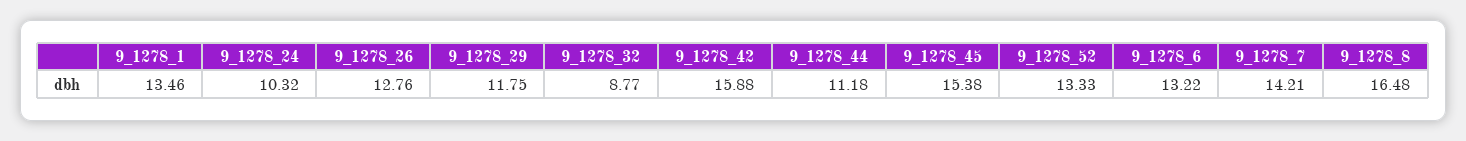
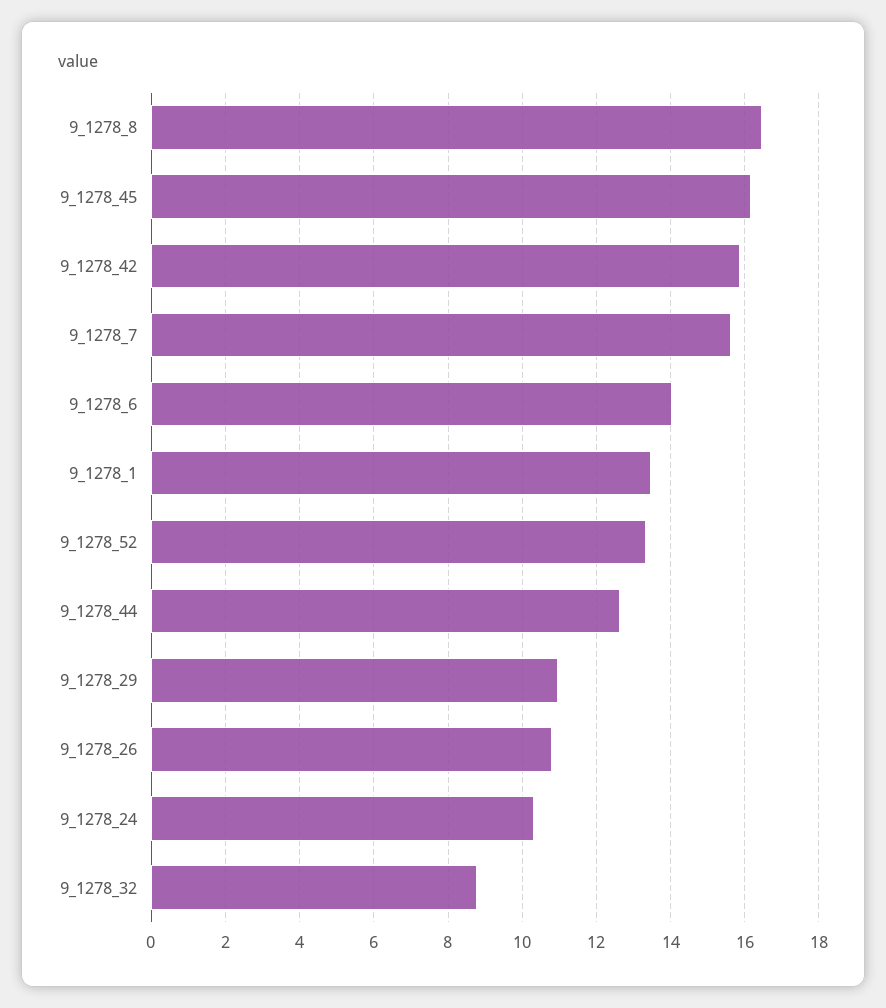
9_1278_26: 12.76 -> 10.8
9_1278_29: 11.75 -> 11
9_1278_44: 11.18 -> 12.6
9_1278_45: 15.38 -> 16.2
9_1278_6: 13.22 -> 14
9_1278_7: 14.21 -> 15.6

